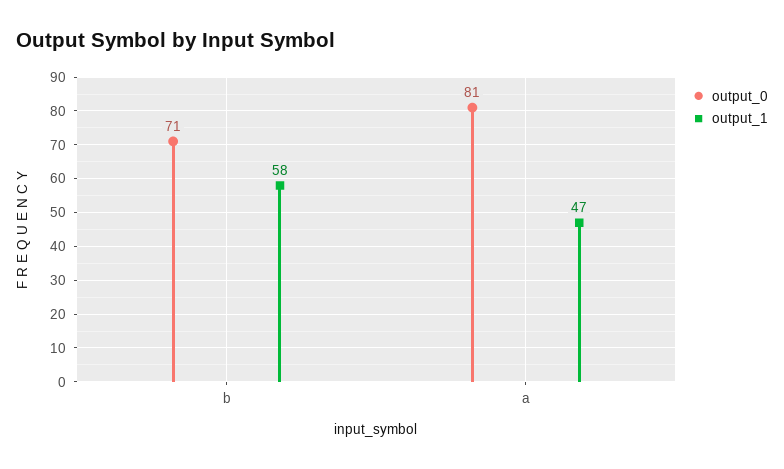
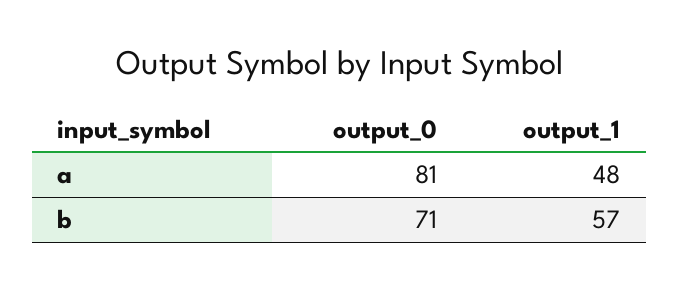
output_1, b: 58 -> 57
output_1, a: 47 -> 48

